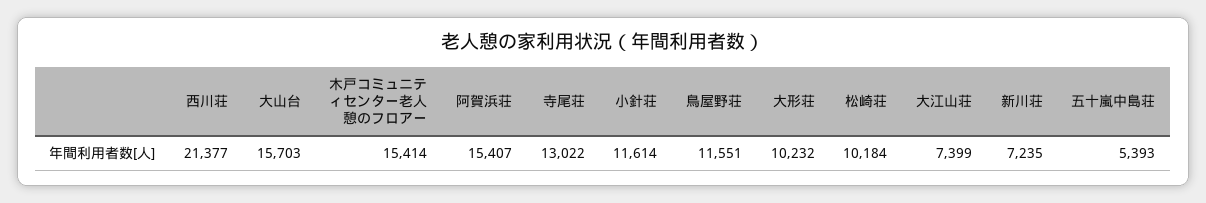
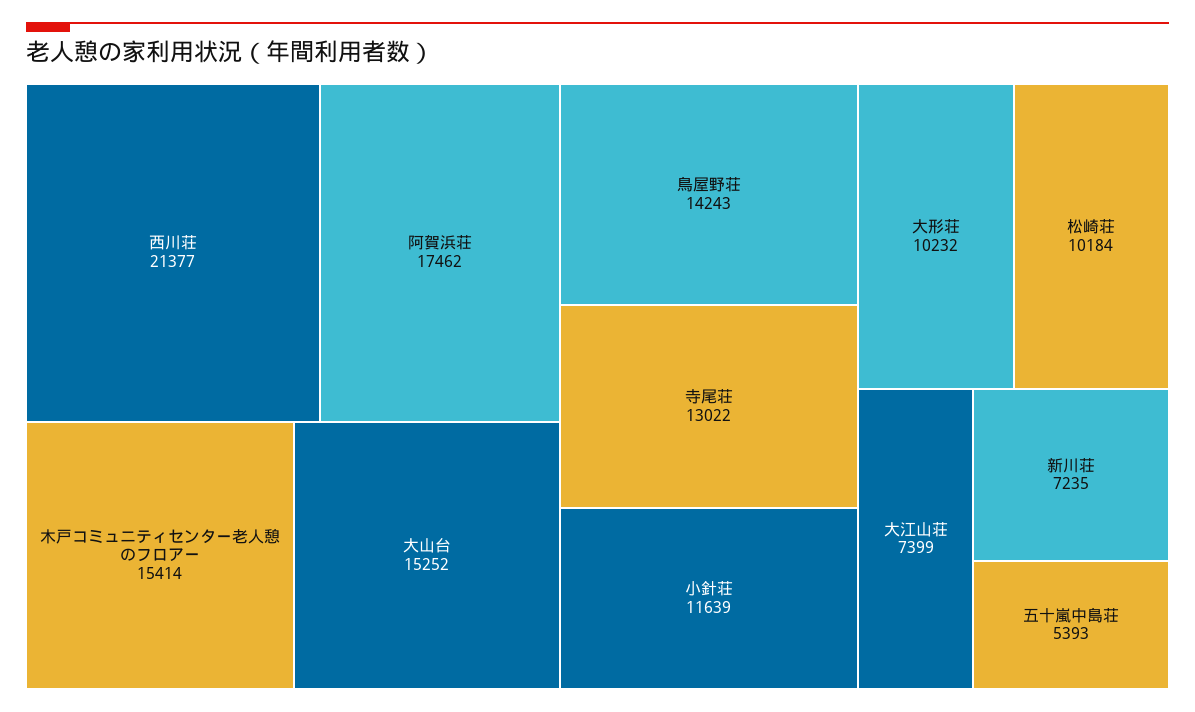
大山台: 15703 -> 15252
阿賀浜荘: 15407 -> 17462
小針荘: 11614 -> 11639
鳥屋野荘: 11551 -> 14243

